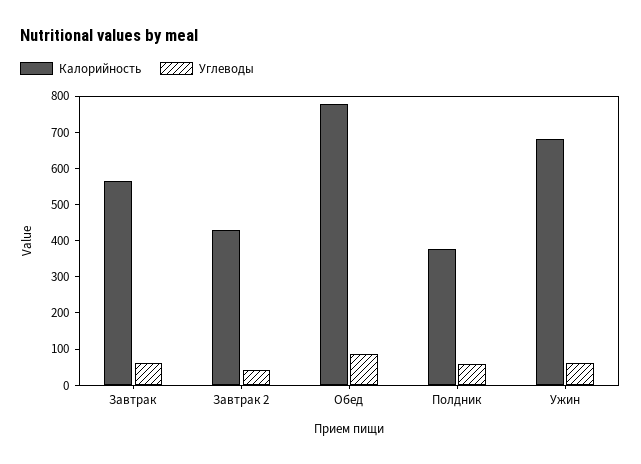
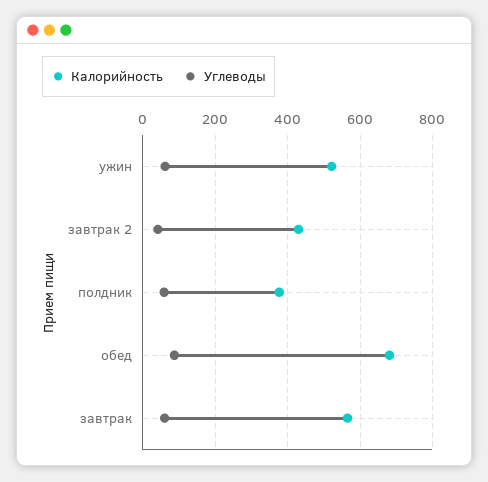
Калорийность, Обед: 775 -> 680
Калорийность, Ужин: 675 -> 520

